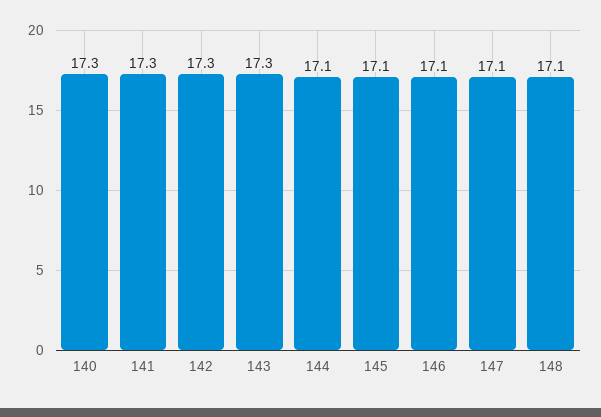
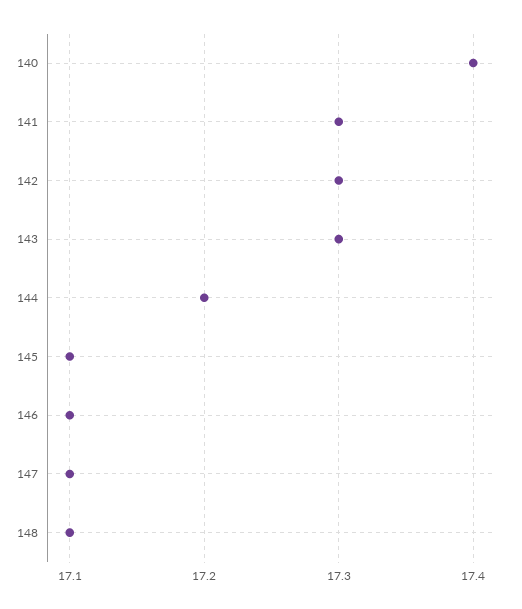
140: 17.3 -> 17.4
144: 17.1 -> 17.2

